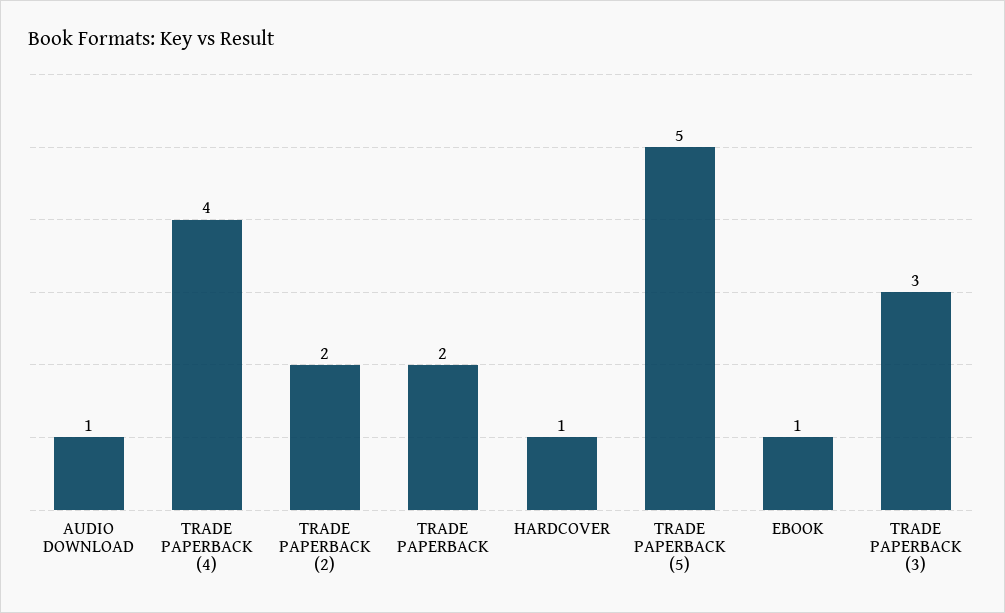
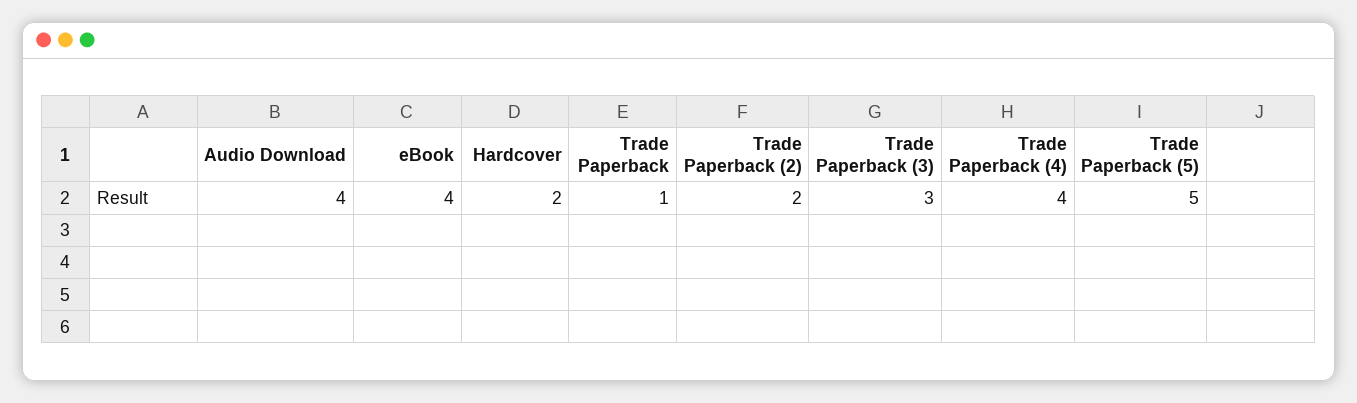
AUDIO DOWNLOAD: 1 -> 4
TRADE PAPERBACK: 2 -> 1
HARDCOVER: 1 -> 2
EBOOK: 1 -> 4

